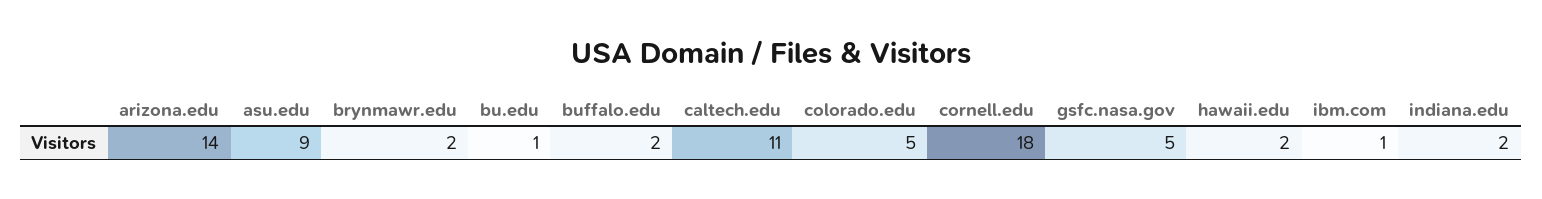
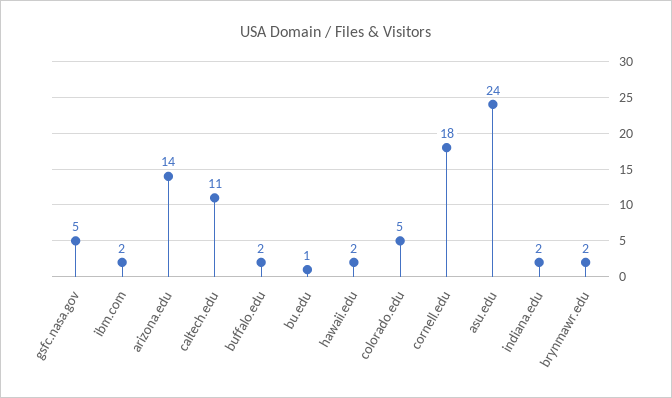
asu.edu: 9 -> 24
ibm.com: 1 -> 2

